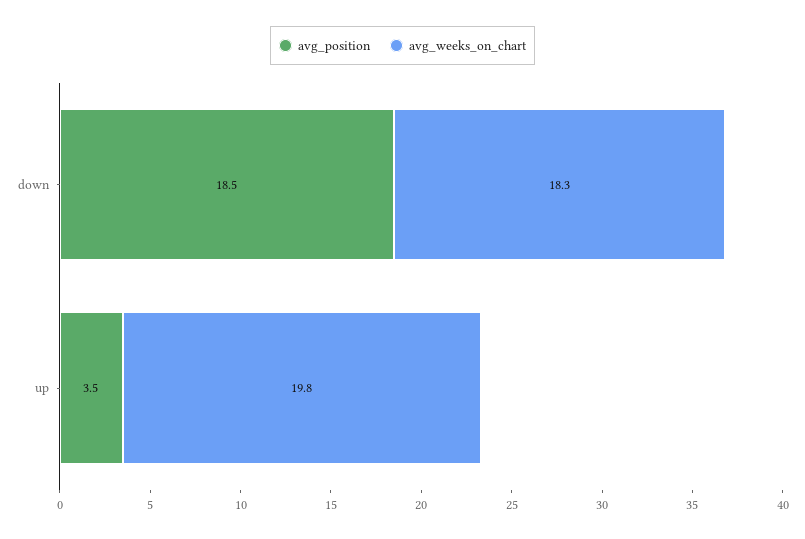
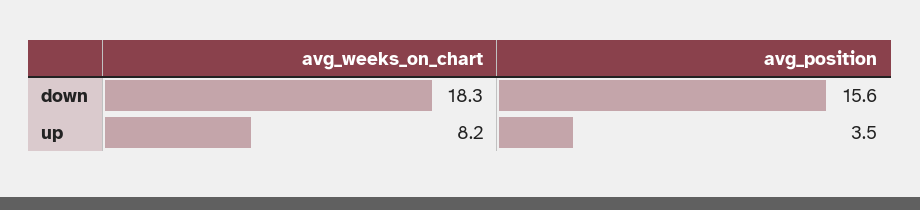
avg_position, down: 18.5 -> 15.6
avg_weeks_on_chart, up: 19.8 -> 8.2

